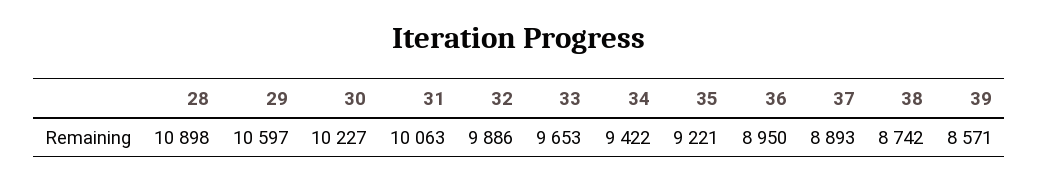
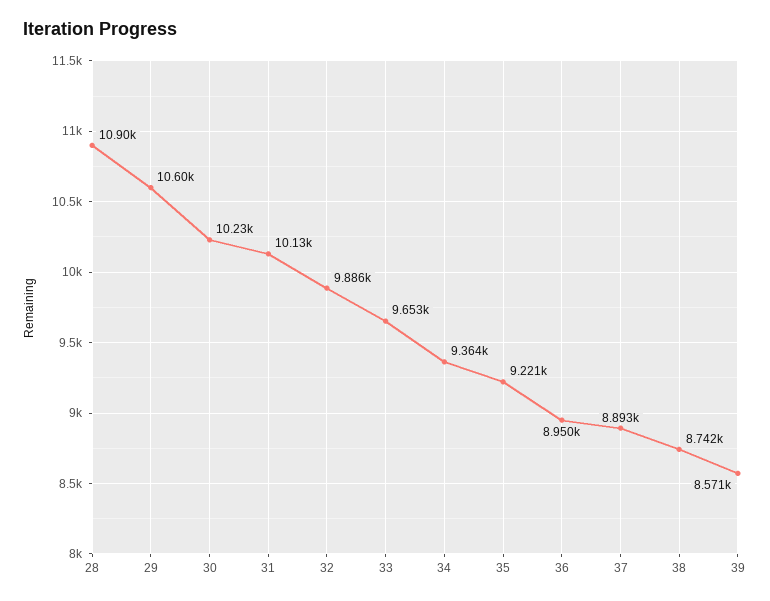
31: 10063 -> 10130
34: 9422 -> 9364

